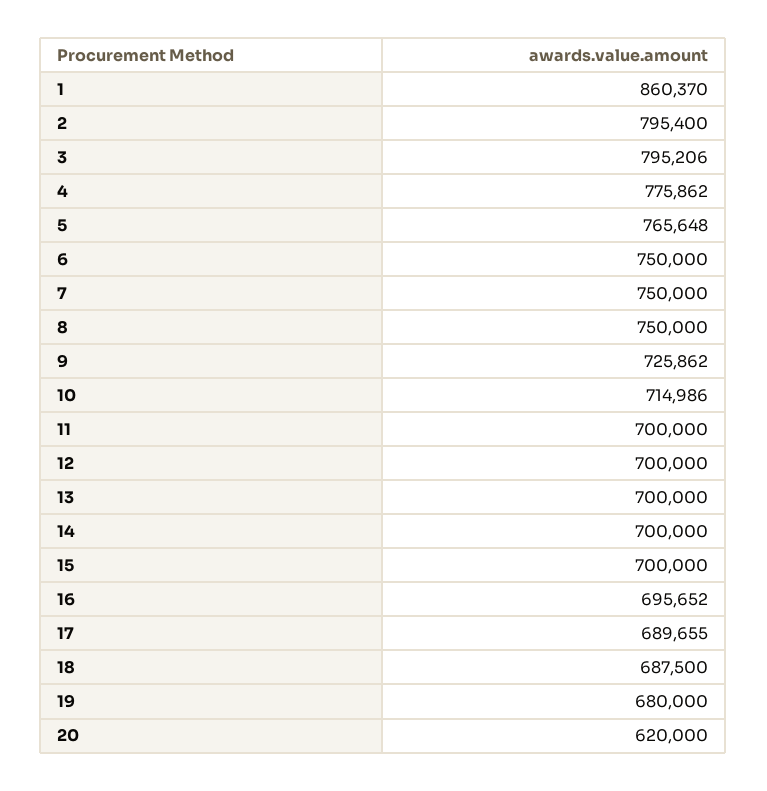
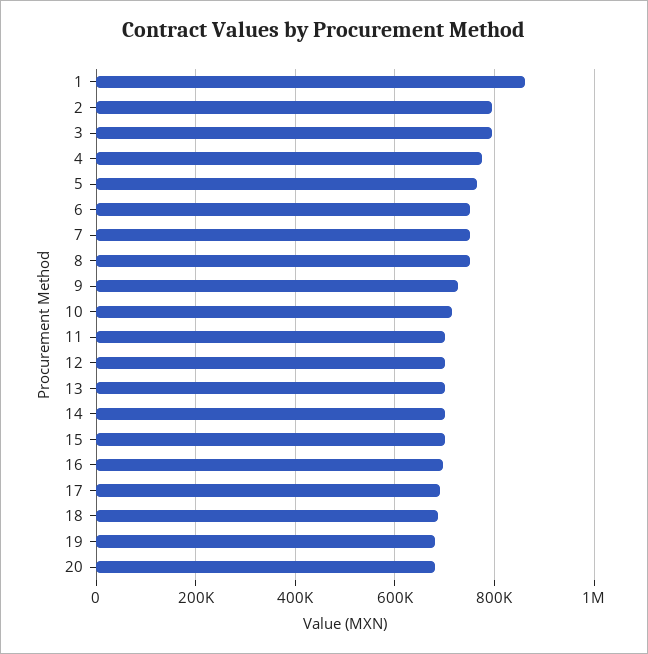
20: 620000 -> 680000

